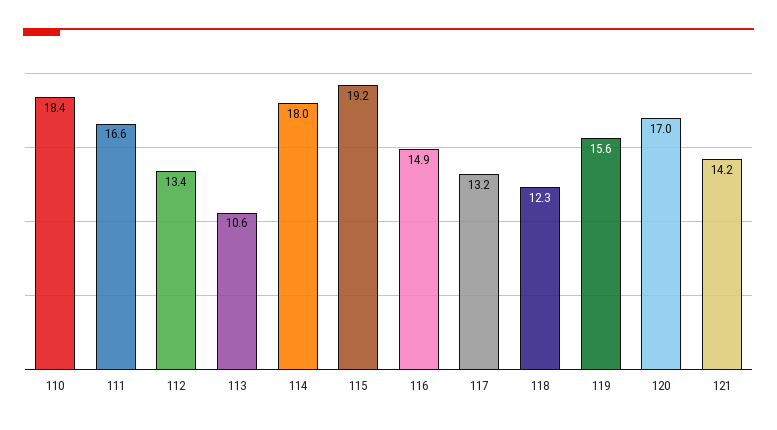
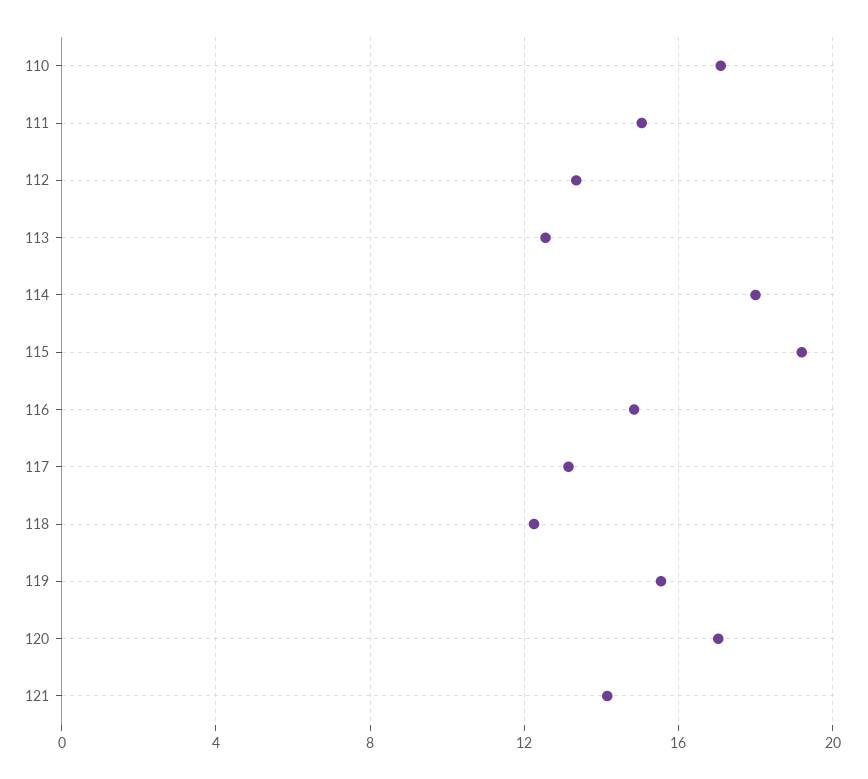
110: 18.4 -> 17
111: 16.6 -> 15
113: 10.6 -> 12.5

